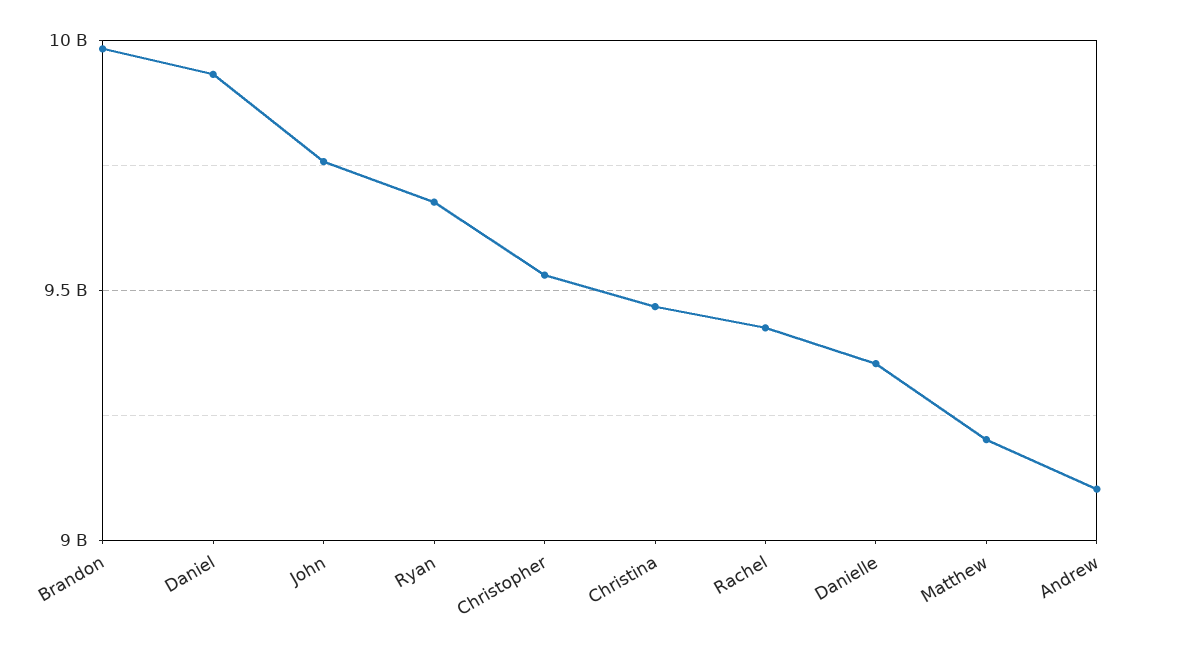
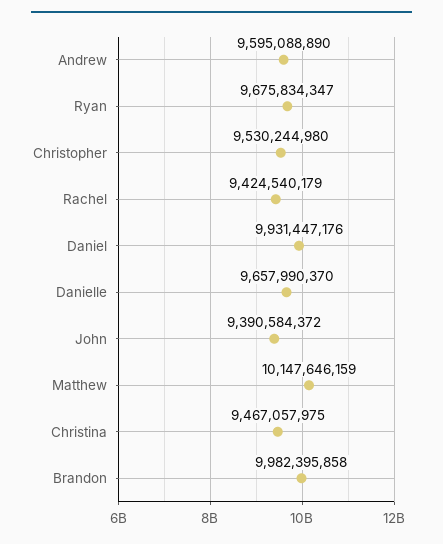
John: 9750000000 -> 9390584372
Danielle: 9350000000 -> 9657990370
Matthew: 9200000000 -> 10147646159
Andrew: 9100000000 -> 9595088890

